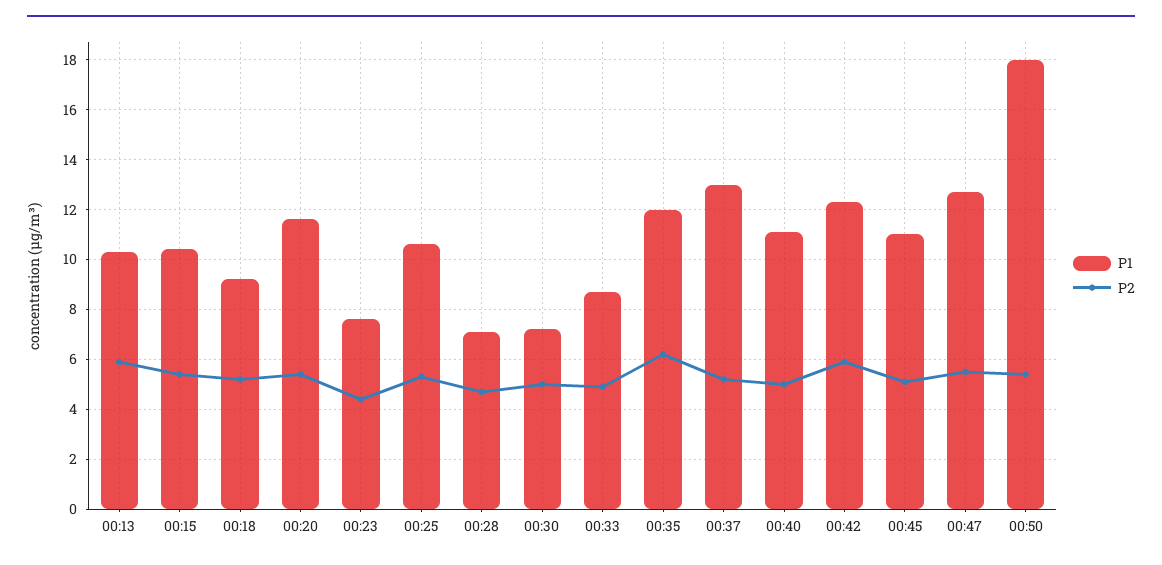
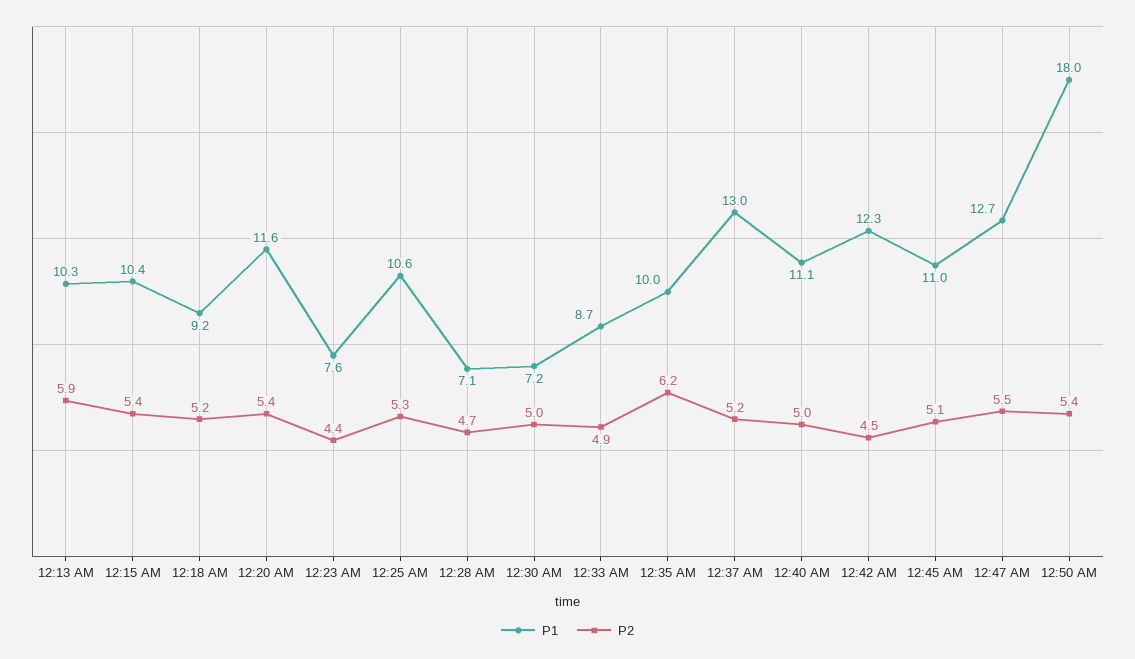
P1, 00:35: 12 -> 10
P2, 00:42: 6 -> 4.5

